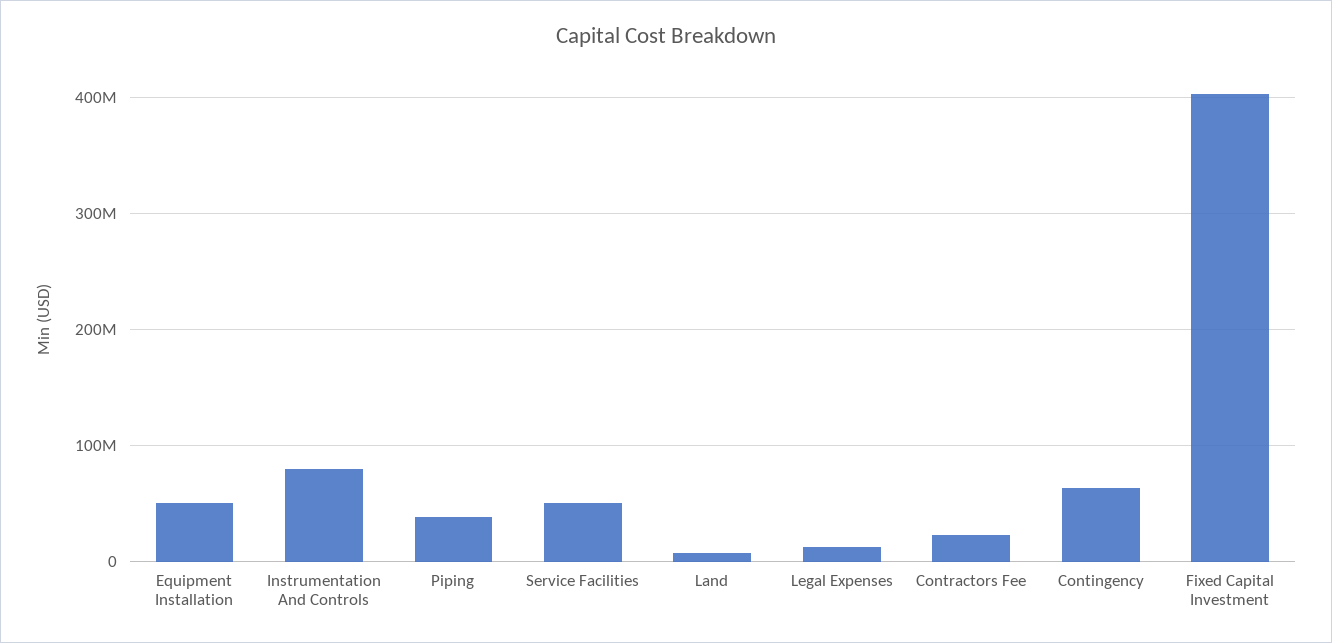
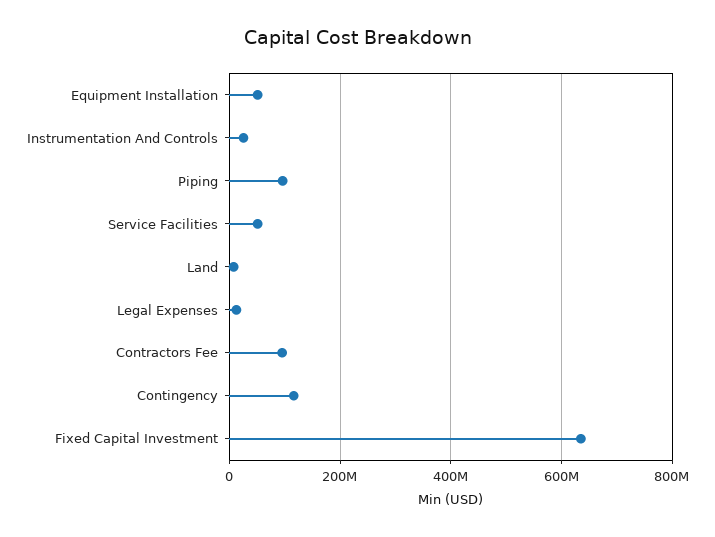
Instrumentation And Controls: 80000000 -> 20000000
Piping: 40000000 -> 100000000
Contractors Fee: 20000000 -> 100000000
Contingency: 60000000 -> 120000000
Fixed Capital Investment: 400000000 -> 640000000

